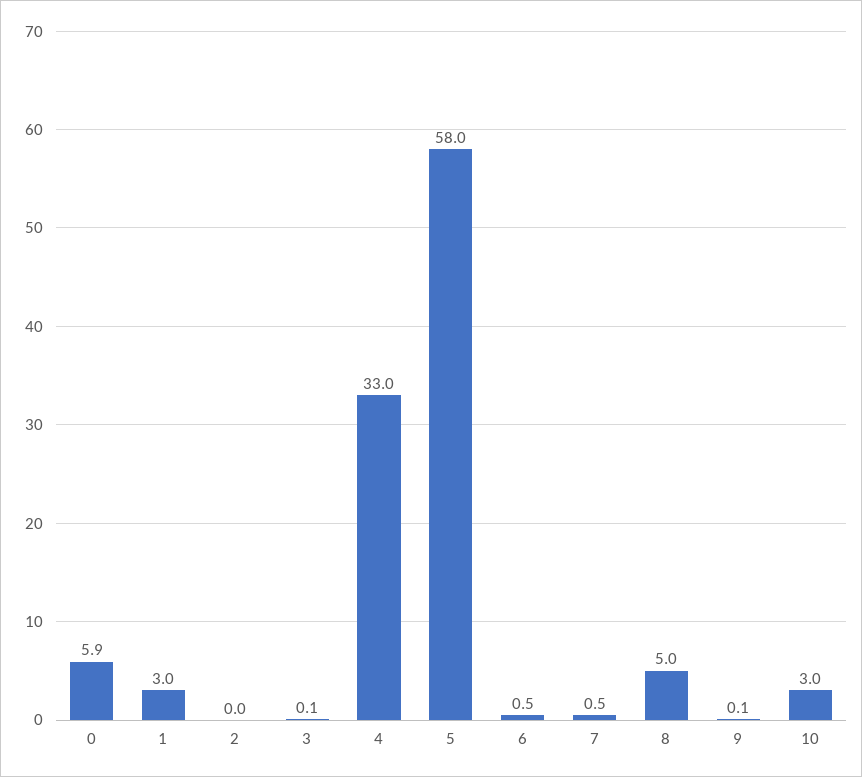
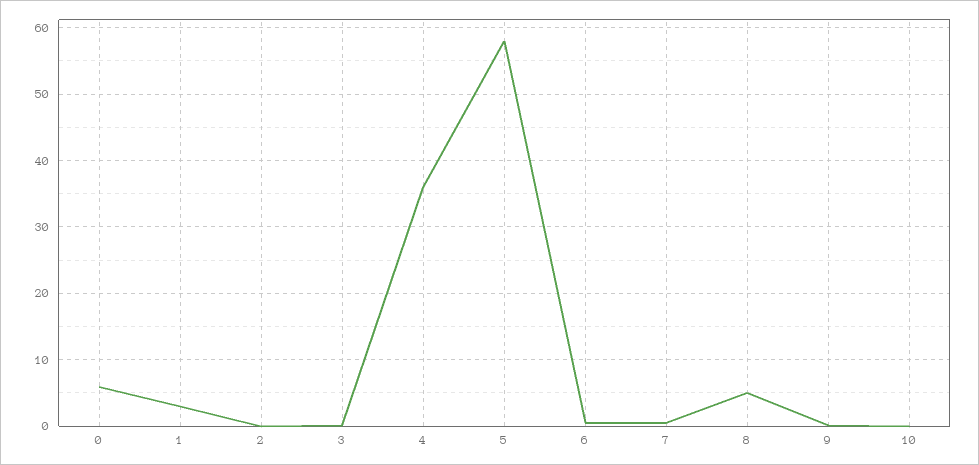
4: 33 -> 36
10: 3 -> 0

